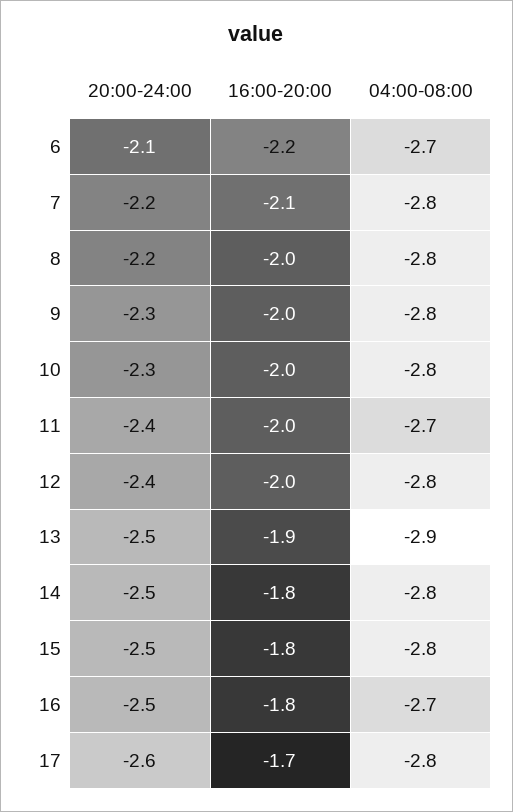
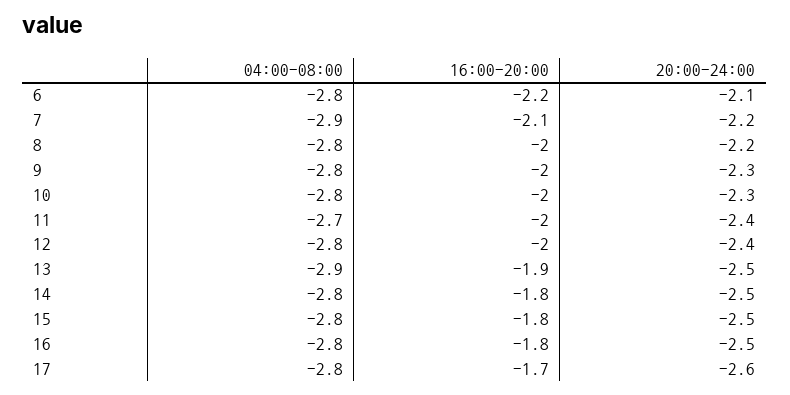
04:00-08:00, 6: -2.7 -> -2.8
04:00-08:00, 7: -2.8 -> -2.9
04:00-08:00, 16: -2.7 -> -2.8

